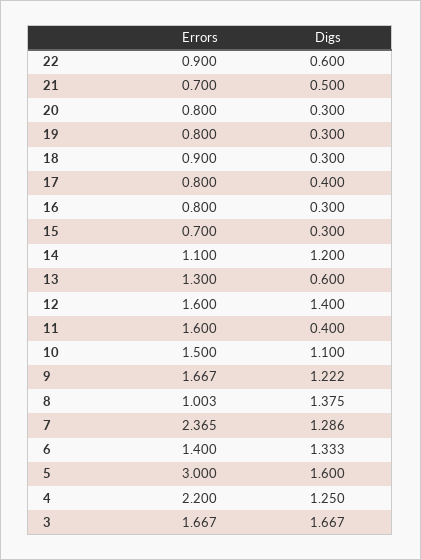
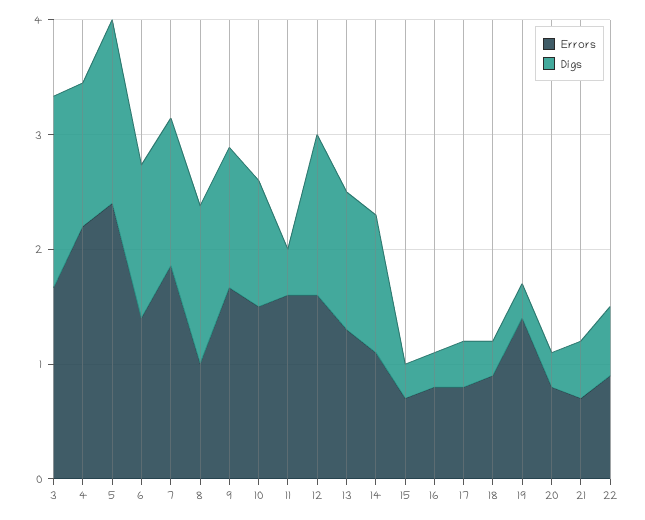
Errors, 19: 0.8 -> 1.4
Digs, 13: 0.6 -> 1.2
Errors, 7: 2.365 -> 1.8
Errors, 5: 3 -> 2.4

